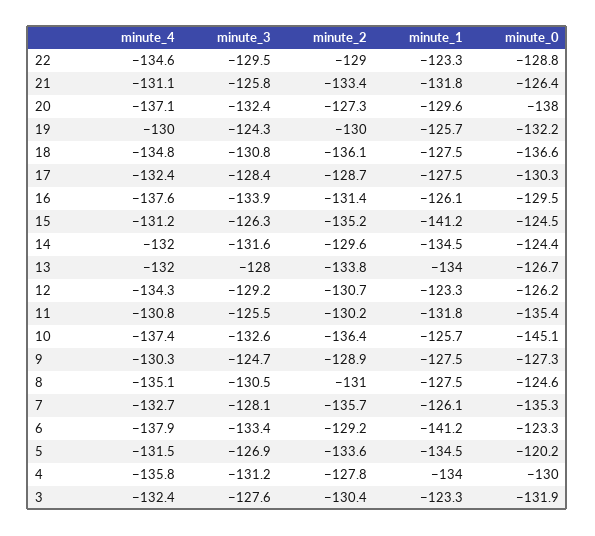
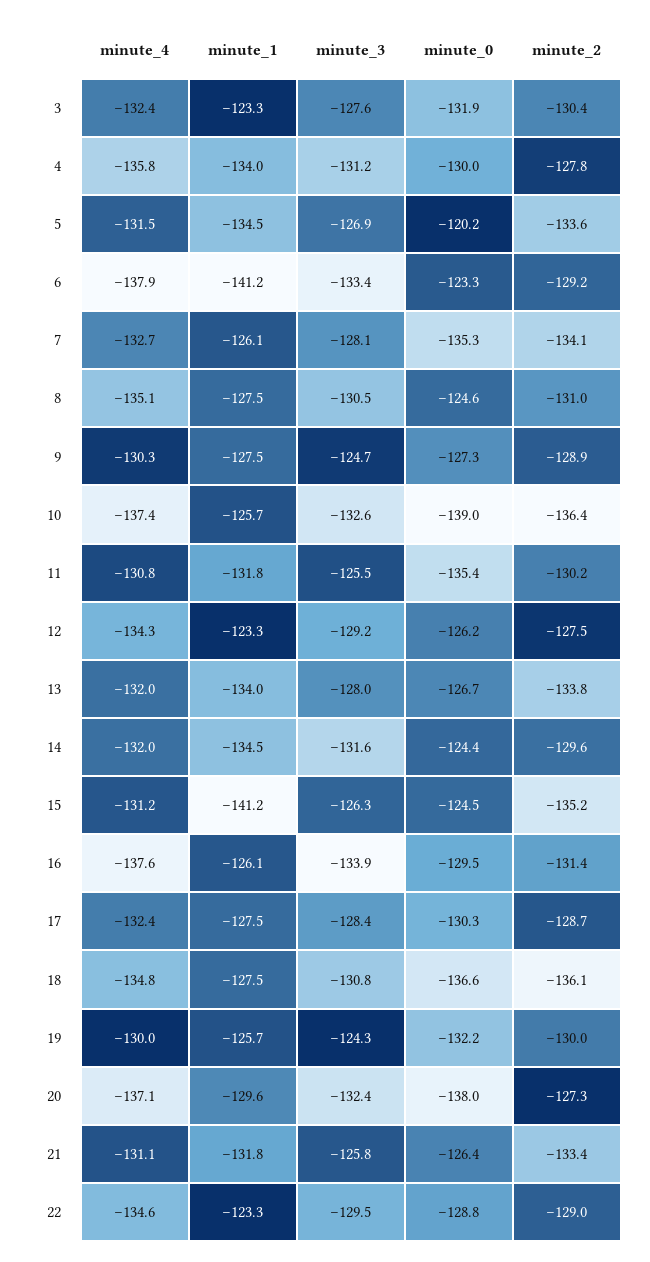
minute_2, 12: -130.7 -> -127.5
minute_0, 10: -145.1 -> -139
minute_2, 7: -135.7 -> -134.1

